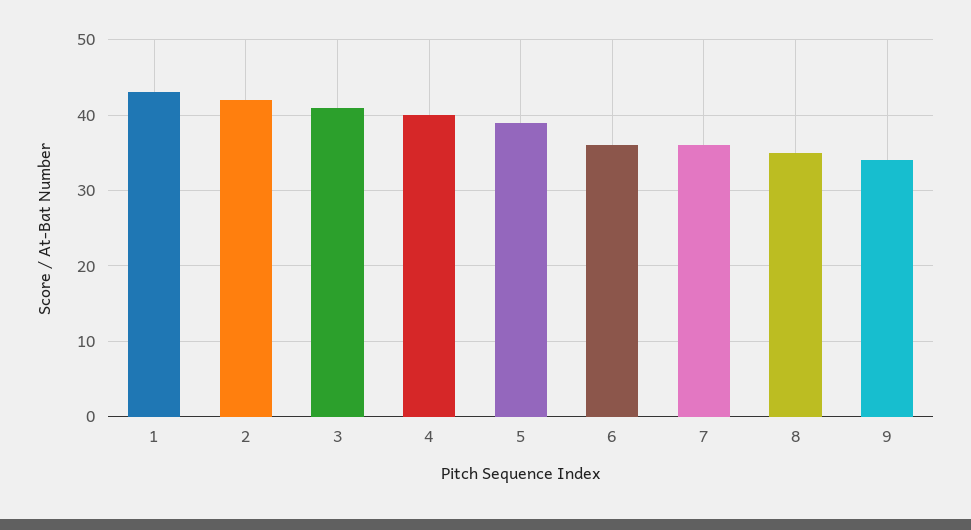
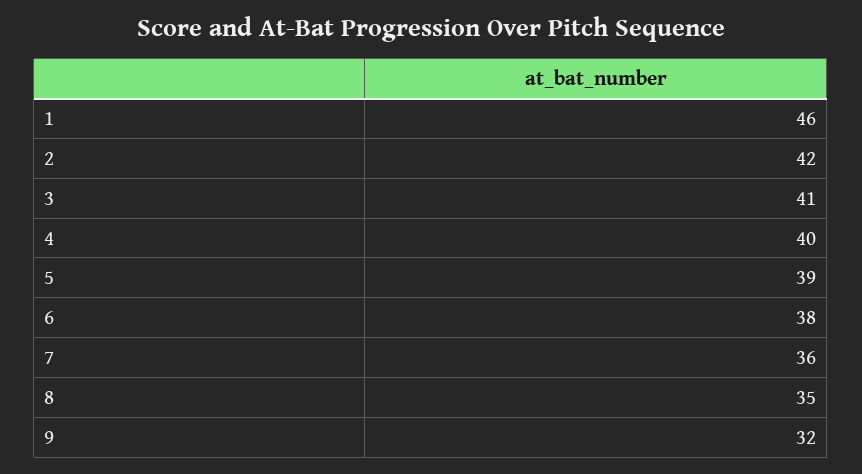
1: 43 -> 46
6: 36 -> 38
9: 34 -> 32

